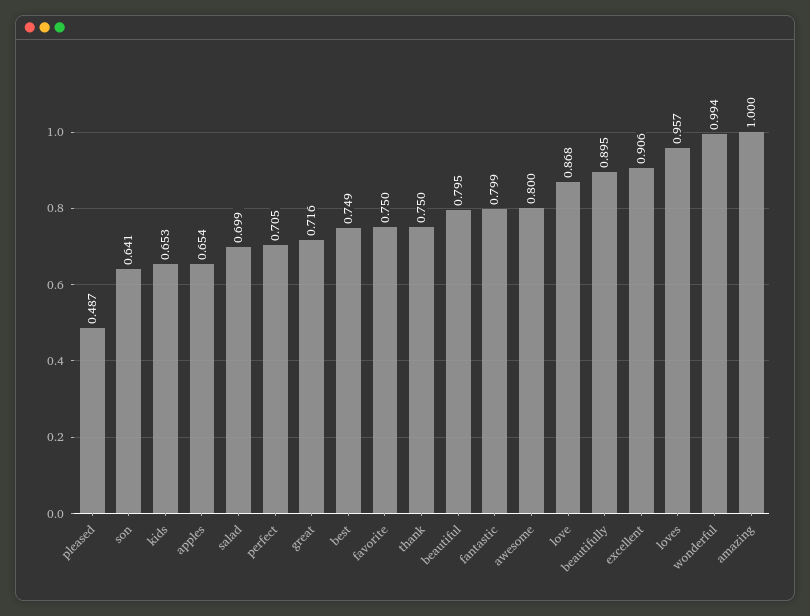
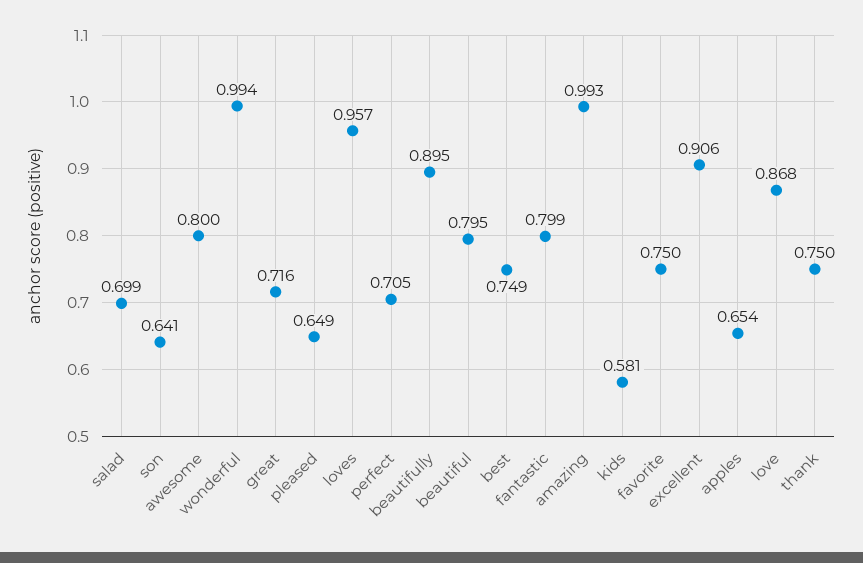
pleased: 0.487 -> 0.649
kids: 0.653 -> 0.581
amazing: 1 -> 0.993

